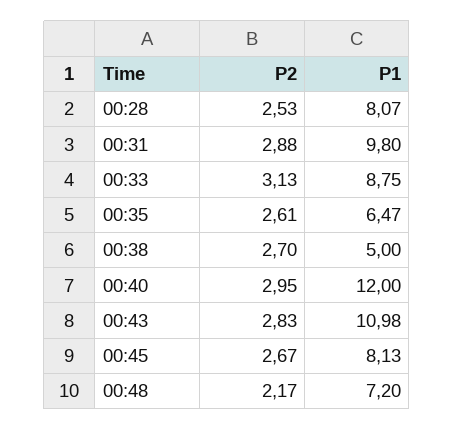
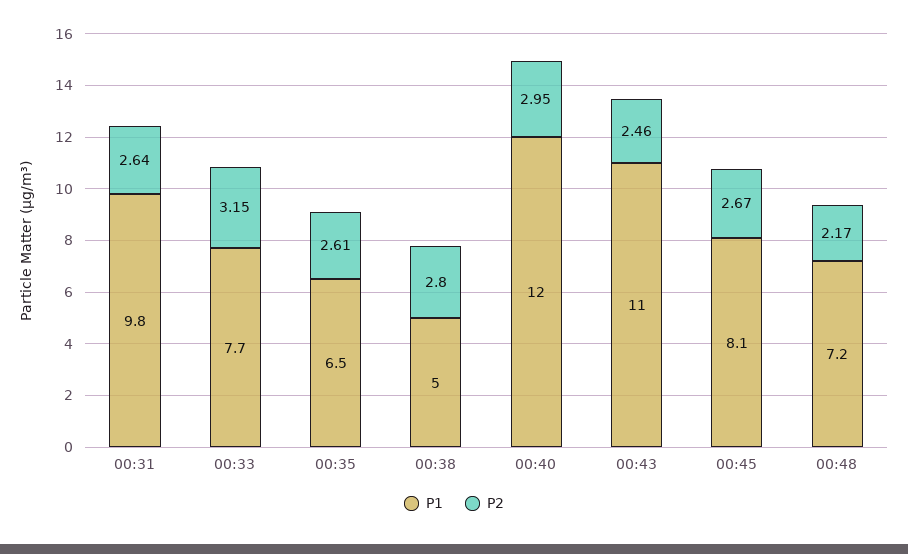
P2, 00:28: 2.53 -> none
P1, 00:28: 8.07 -> none
P2, 00:31: 2.88 -> 2.64
P2, 00:33: 3.13 -> 3.15
P1, 00:33: 8.75 -> 7.7
P2, 00:38: 2.7 -> 2.8
P2, 00:43: 2.83 -> 2.46

